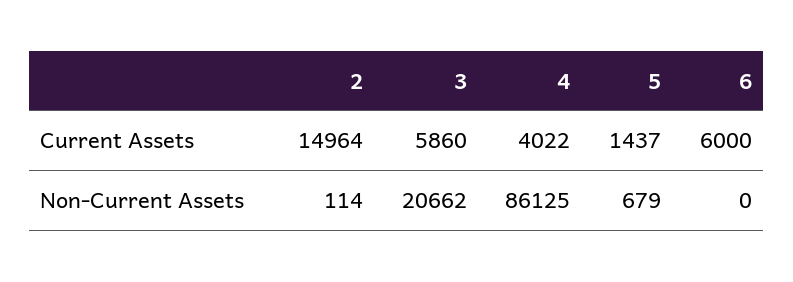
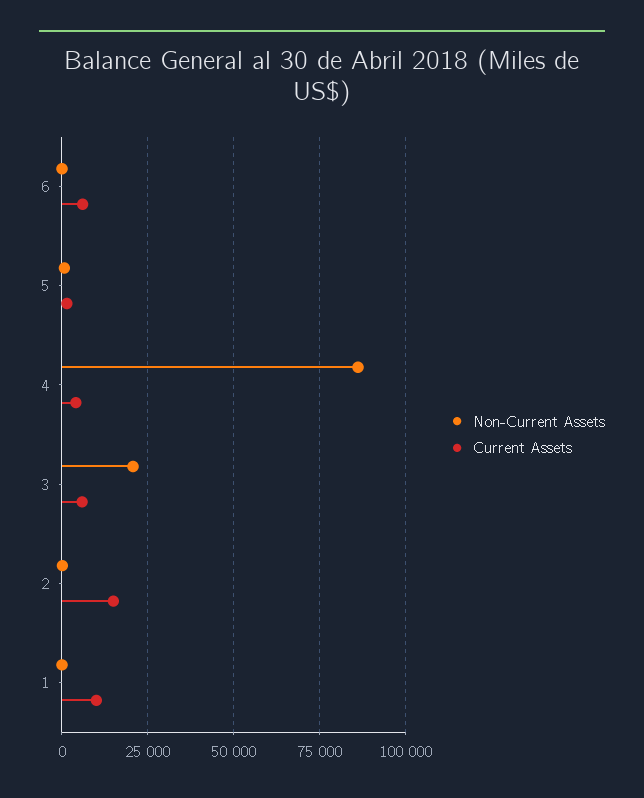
Non-Current Assets, 1: none -> 0
Current Assets, 1: none -> 10000

